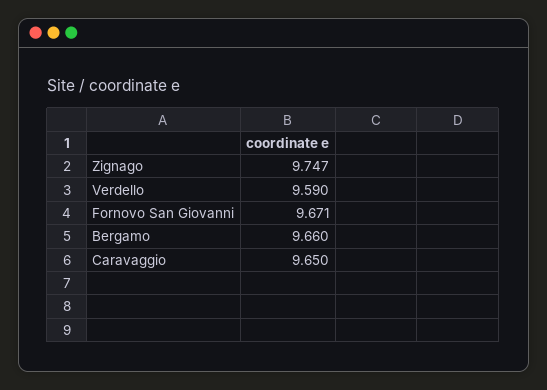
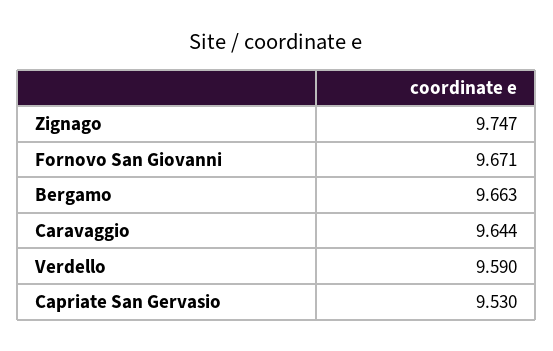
Bergamo: 9.66 -> 9.663
Caravaggio: 9.65 -> 9.644
Capriate San Gervasio: none -> 9.53

